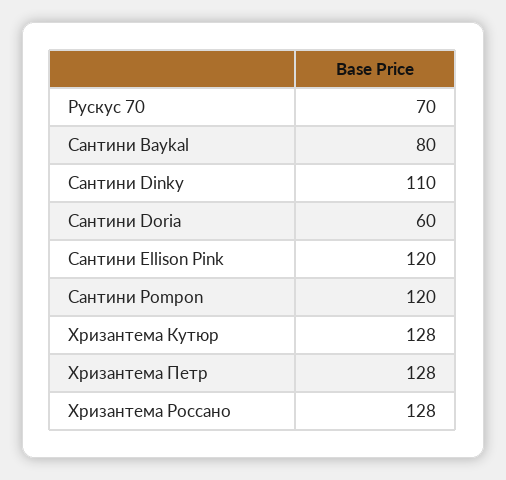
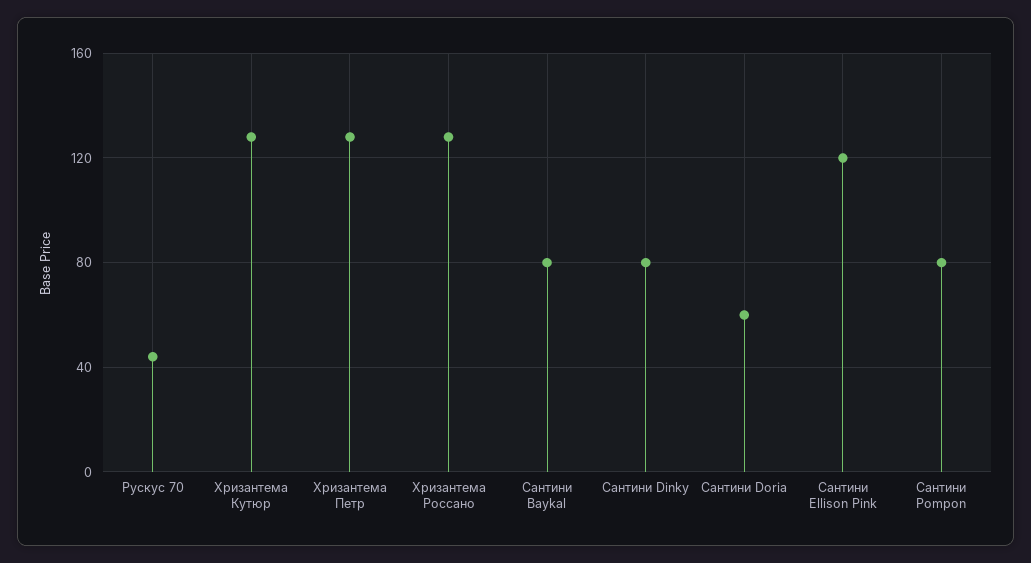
Рускус 70: 70 -> 45
Сантини Dinky: 110 -> 80
Сантини Pompon: 120 -> 80

